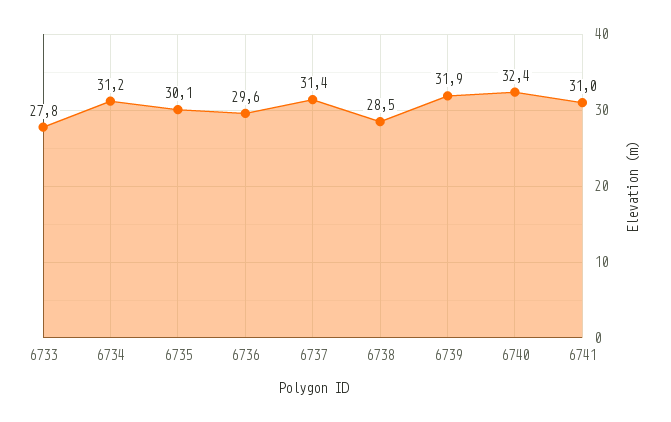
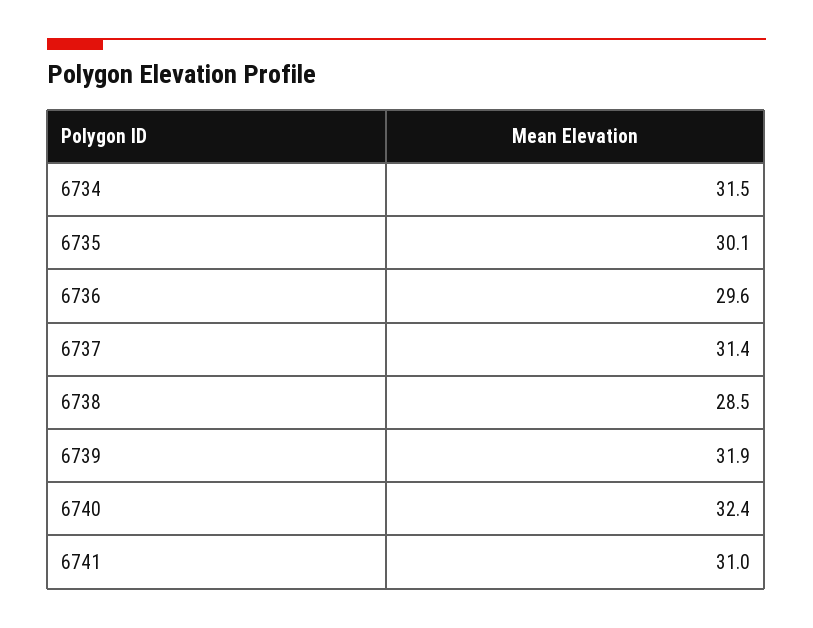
6733: 27.8 -> none
6734: 31.2 -> 31.5

